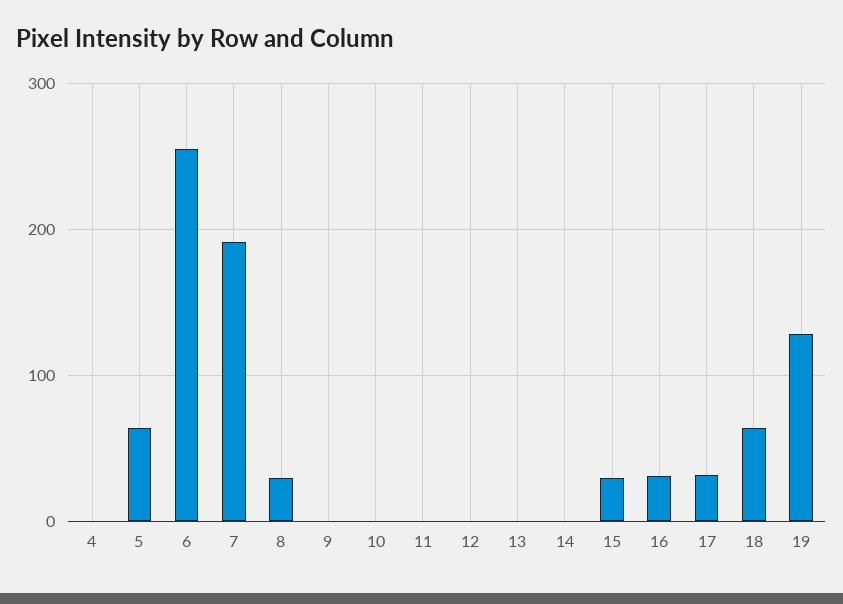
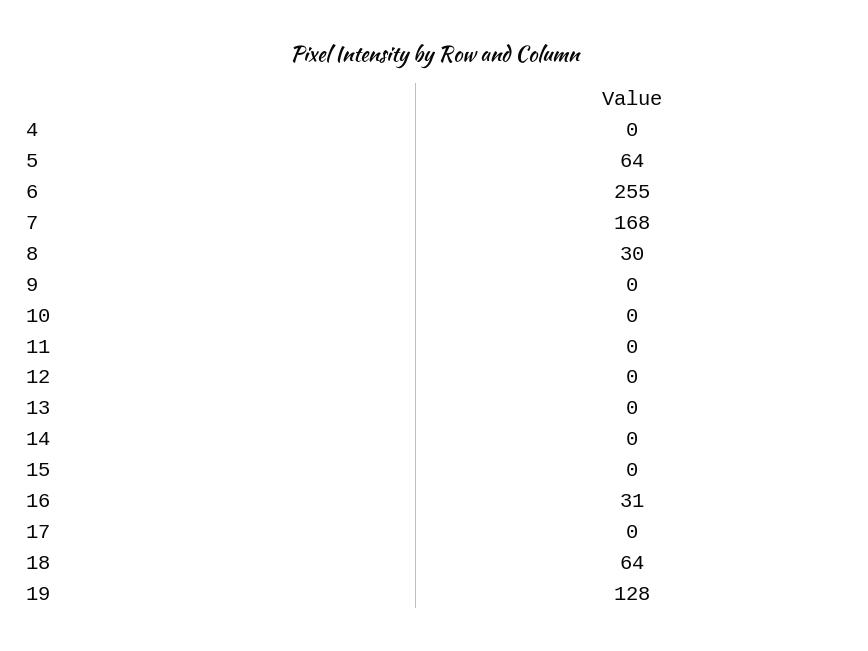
7: 190 -> 168
15: 30 -> 0
17: 30 -> 0

